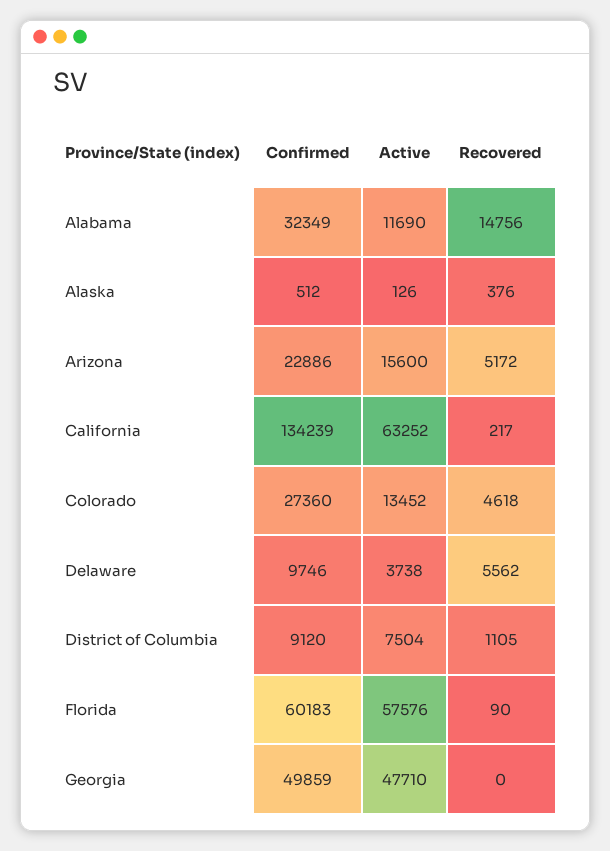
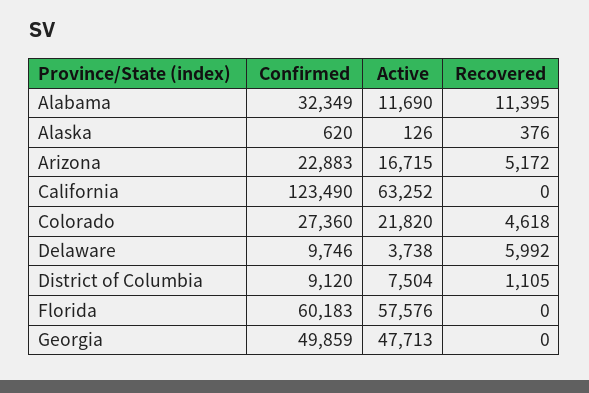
Recovered, Alabama: 14756 -> 11395
Confirmed, Alaska: 512 -> 620
Confirmed, Arizona: 22886 -> 22883
Active, Arizona: 15600 -> 16715
Confirmed, California: 134239 -> 123490
Recovered, California: 217 -> 0
Active, Colorado: 13452 -> 21820
Recovered, Delaware: 5562 -> 5992
Recovered, Florida: 90 -> 0
Active, Georgia: 47710 -> 47713

